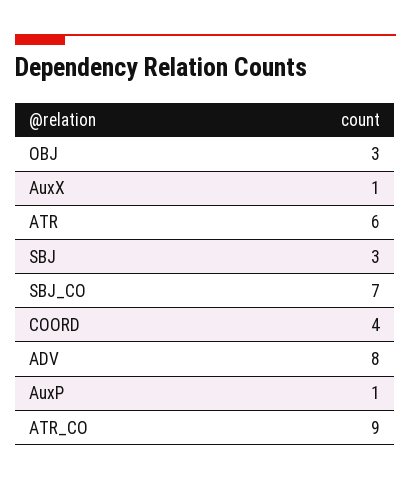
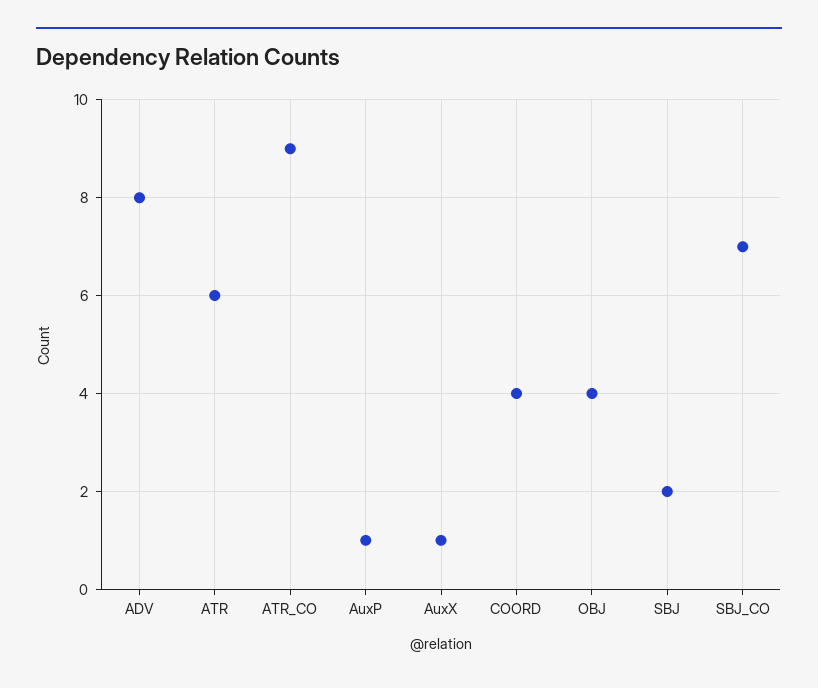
OBJ: 3 -> 4
SBJ: 3 -> 2

